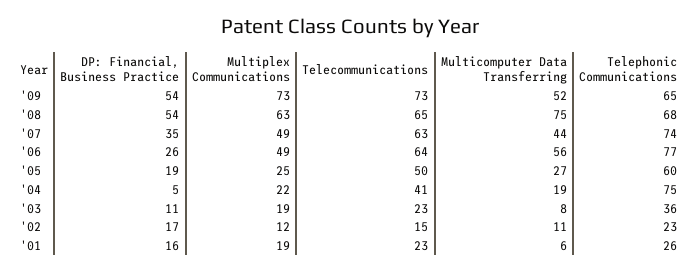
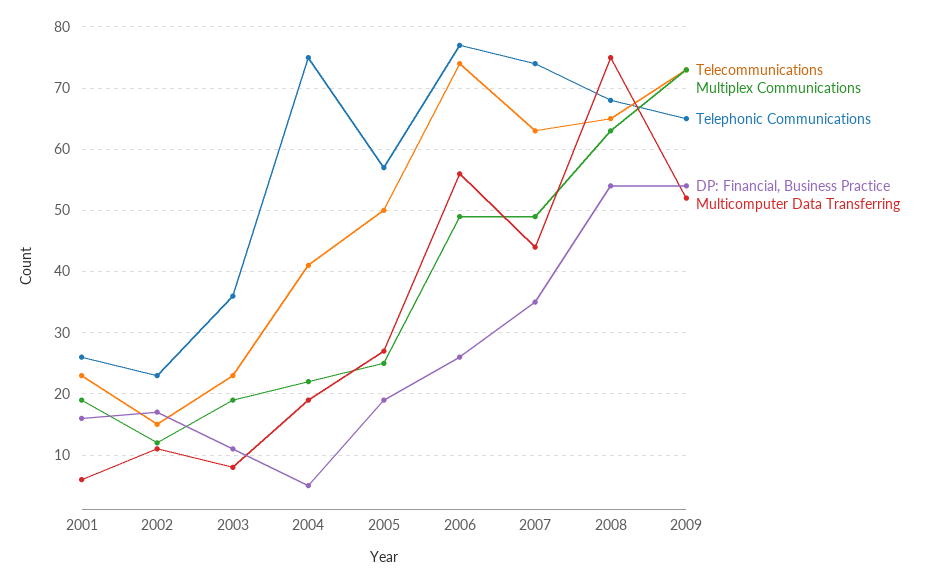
Telecommunications, '06: 64 -> 74
Telephonic Communications, '05: 60 -> 57

